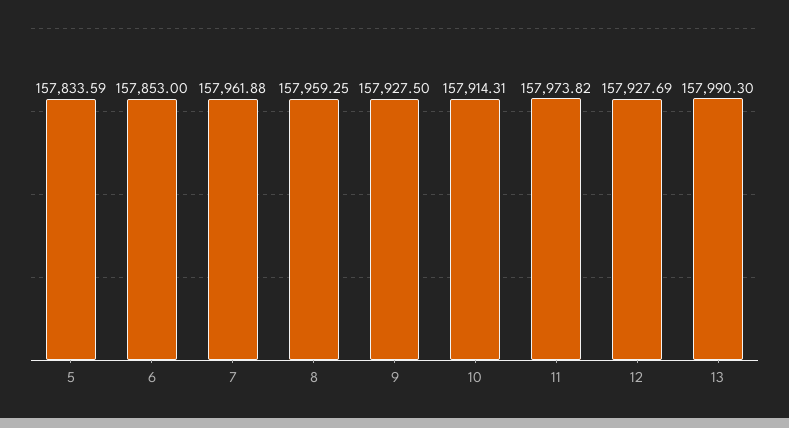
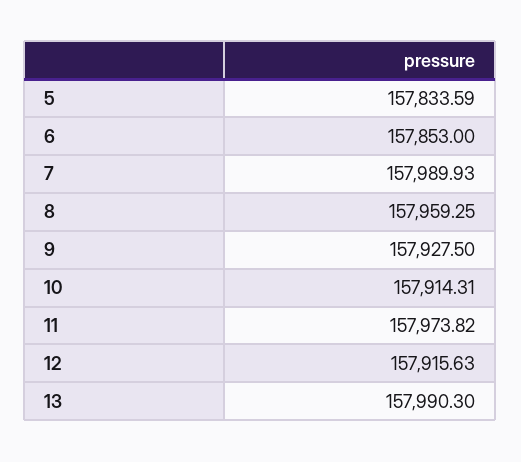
7: 157961.88 -> 157989.93
12: 157927.69 -> 157915.63

